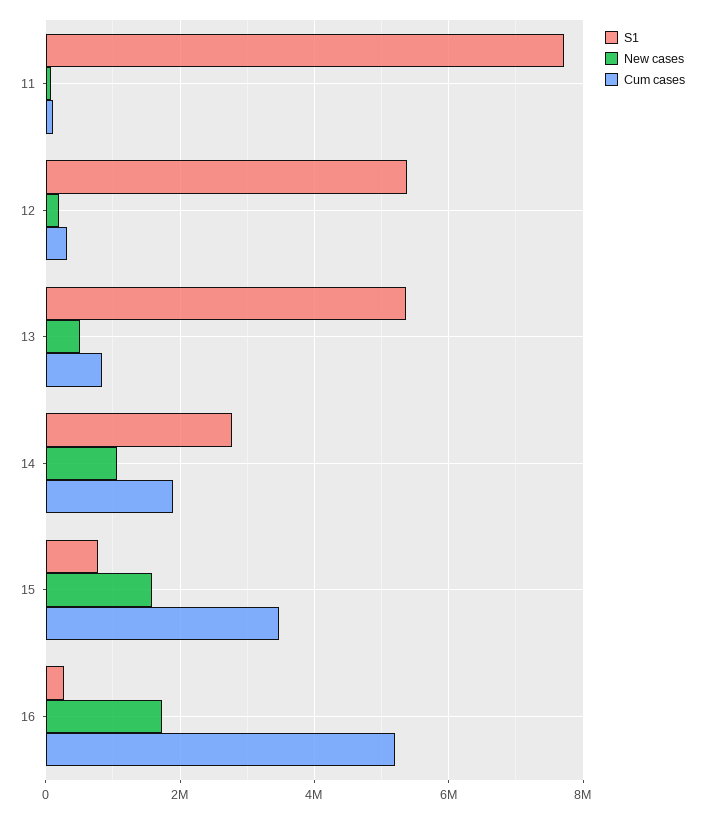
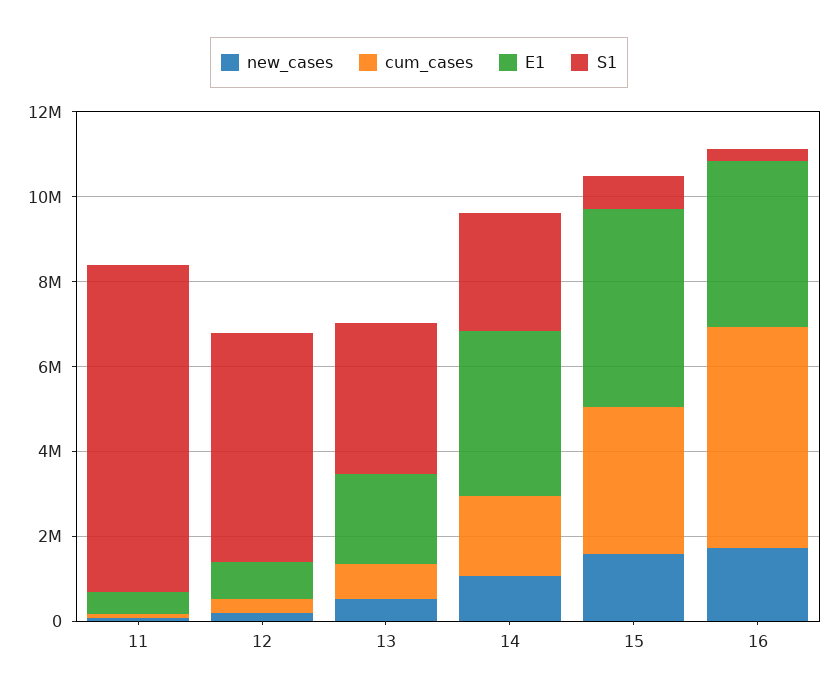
S1, 13: 5400000 -> 3500000
E1, 11: none -> 500000
E1, 12: none -> 1000000
E1, 13: none -> 2000000
E1, 14: none -> 4000000
E1, 15: none -> 4500000
E1, 16: none -> 4000000

